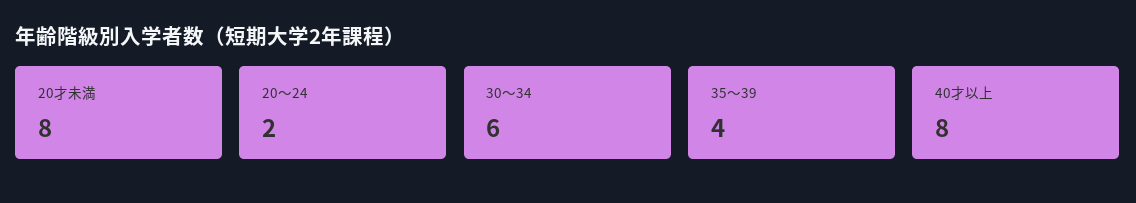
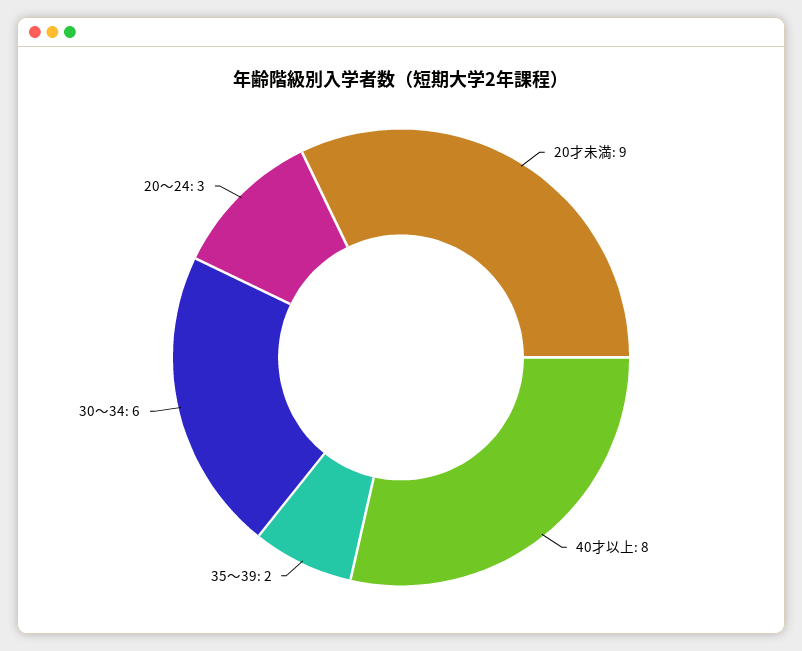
20才未満: 8 -> 9
20～24: 2 -> 3
35～39: 4 -> 2

